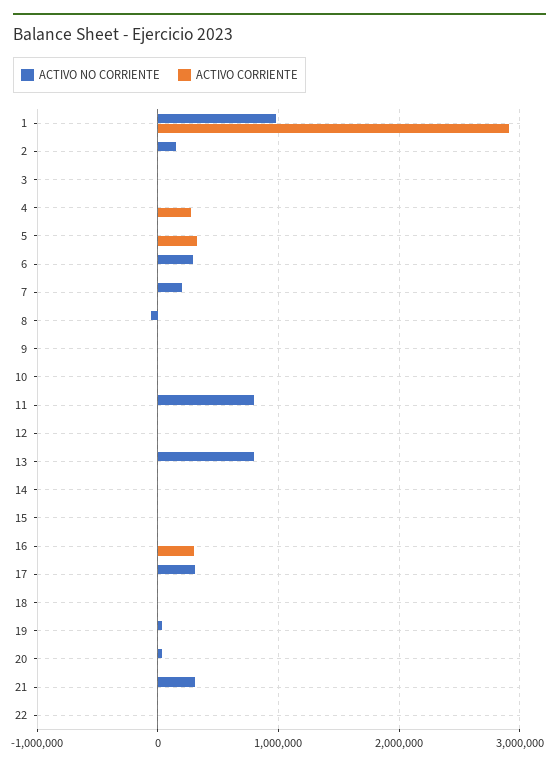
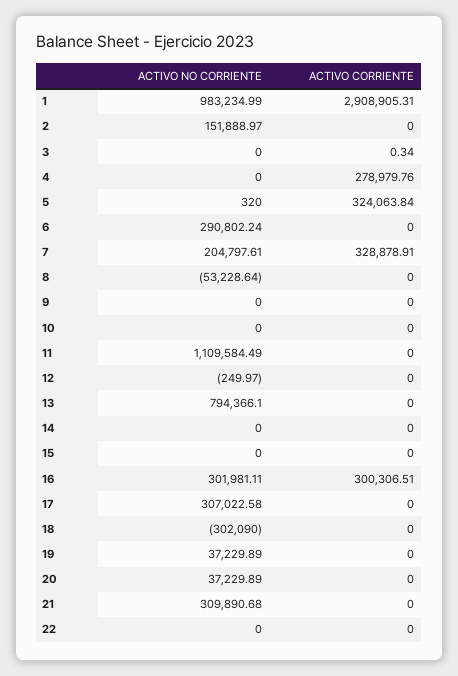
ACTIVO CORRIENTE, 7: 0 -> 328878.91
ACTIVO NO CORRIENTE, 11: 800000 -> 1109584.49
ACTIVO NO CORRIENTE, 16: 0 -> 301981.11
ACTIVO NO CORRIENTE, 18: 0 -> -302090

